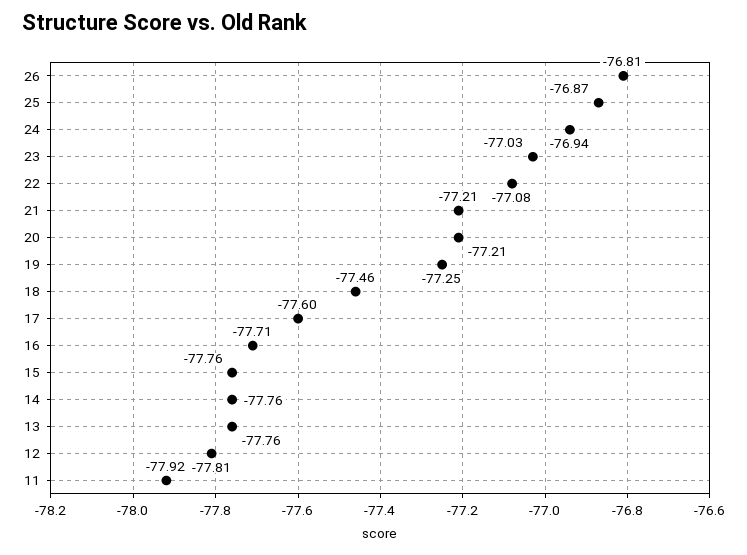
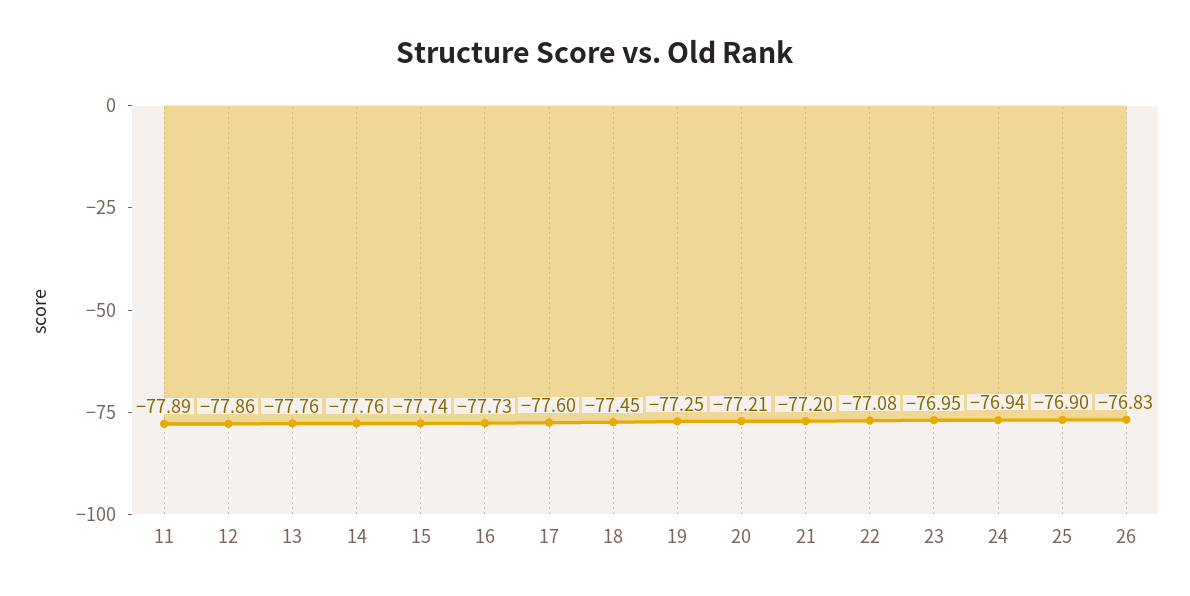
26: -76.81 -> -76.83
25: -76.87 -> -76.9
23: -77.03 -> -76.95
21: -77.21 -> -77.2
18: -77.46 -> -77.45
16: -77.71 -> -77.73
15: -77.76 -> -77.74
12: -77.81 -> -77.86
11: -77.92 -> -77.89

